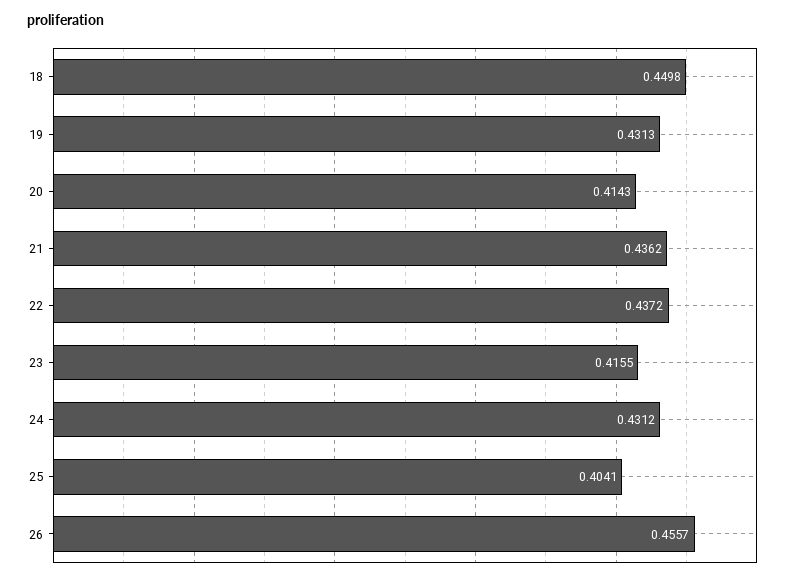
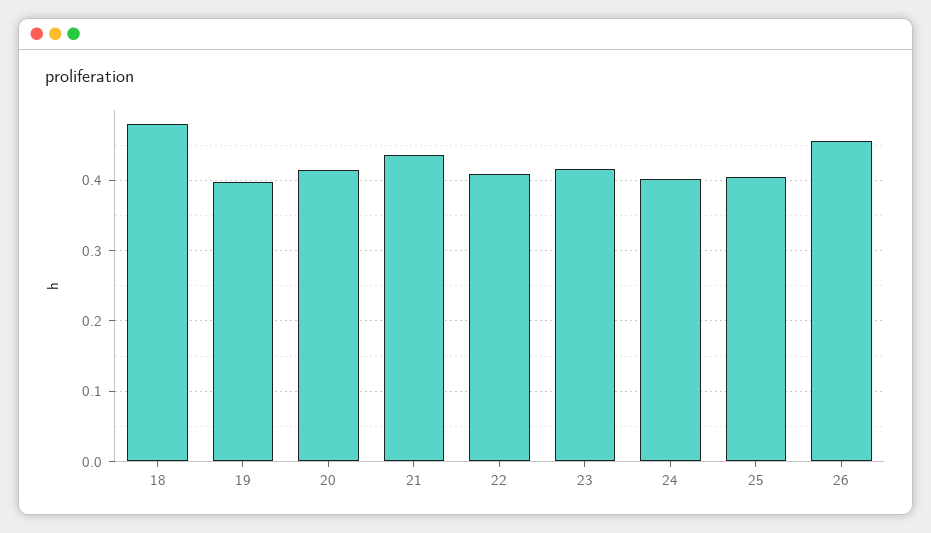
18: 0.4498 -> 0.48
19: 0.4313 -> 0.4
22: 0.4372 -> 0.41
24: 0.4312 -> 0.4

